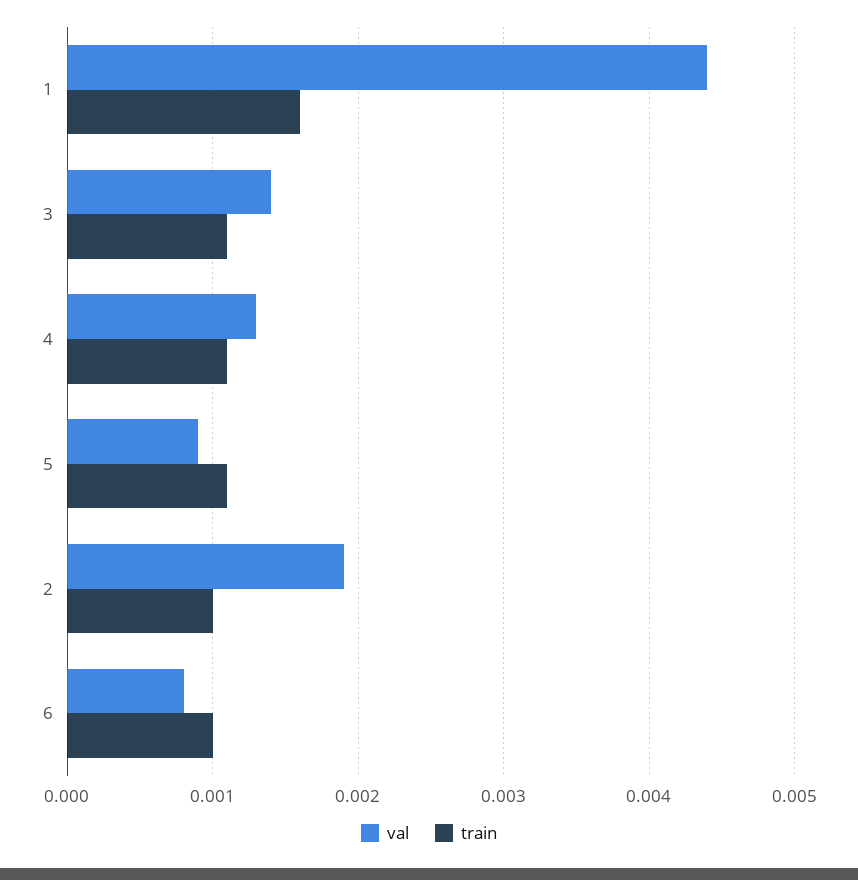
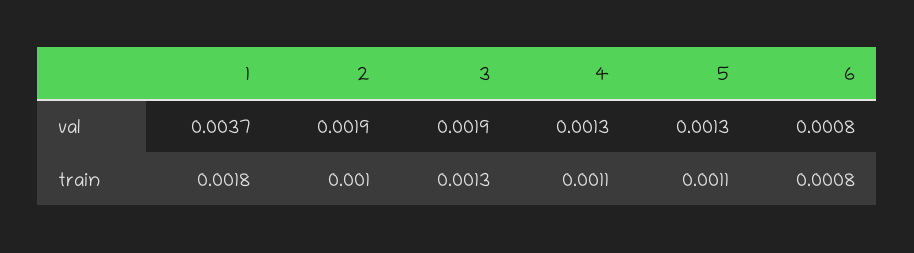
val, 1: 0.0044 -> 0.0037
train, 1: 0.0016 -> 0.0018
val, 3: 0.0014 -> 0.0019
train, 3: 0.0011 -> 0.0013
val, 5: 0.0009 -> 0.0013
train, 6: 0.001 -> 0.0008

